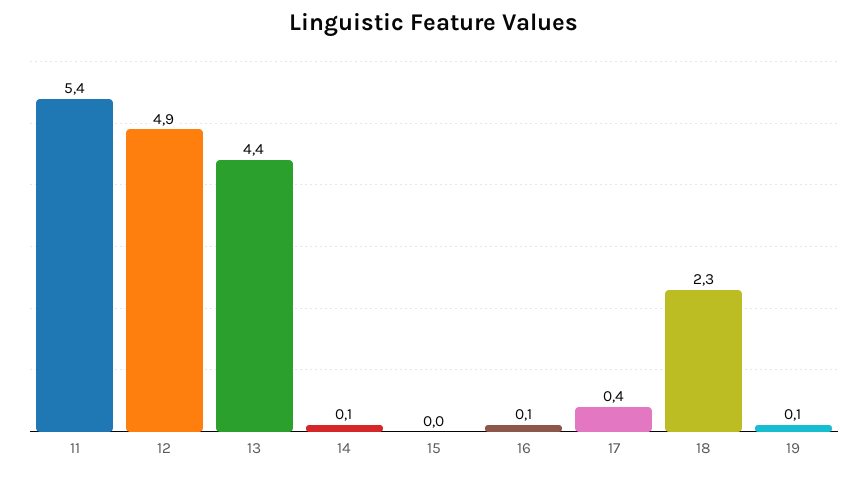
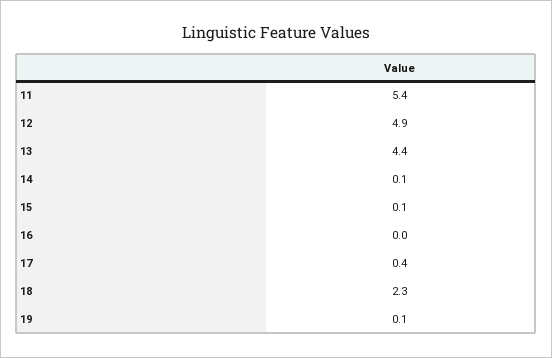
15: 0 -> 0.1
16: 0.1 -> 0

